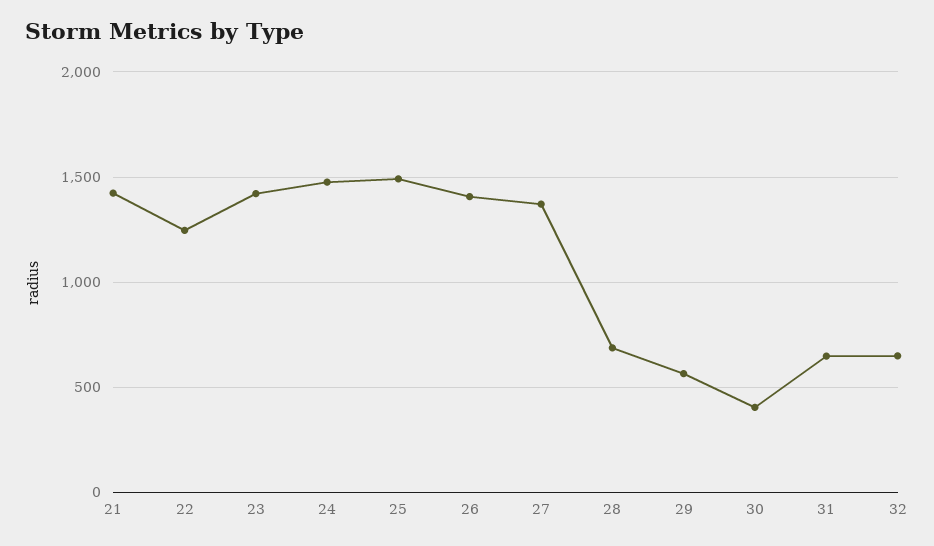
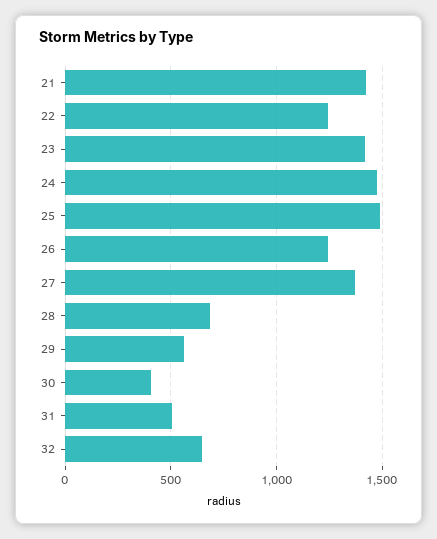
26: 1400 -> 1250
31: 650 -> 500

